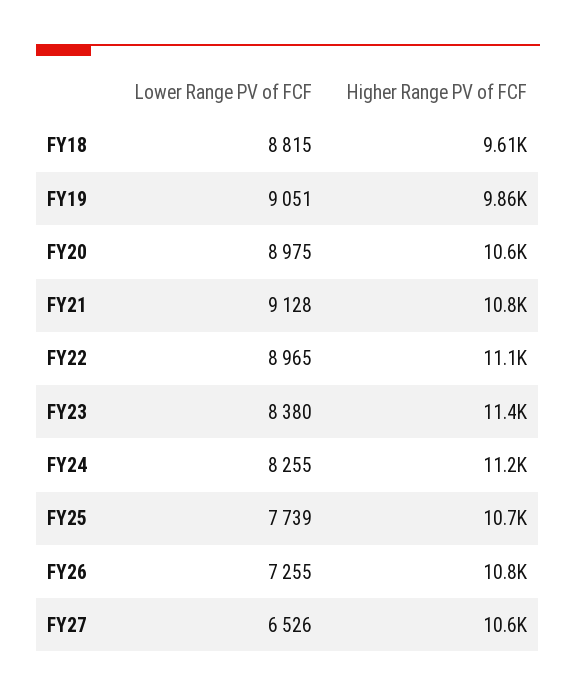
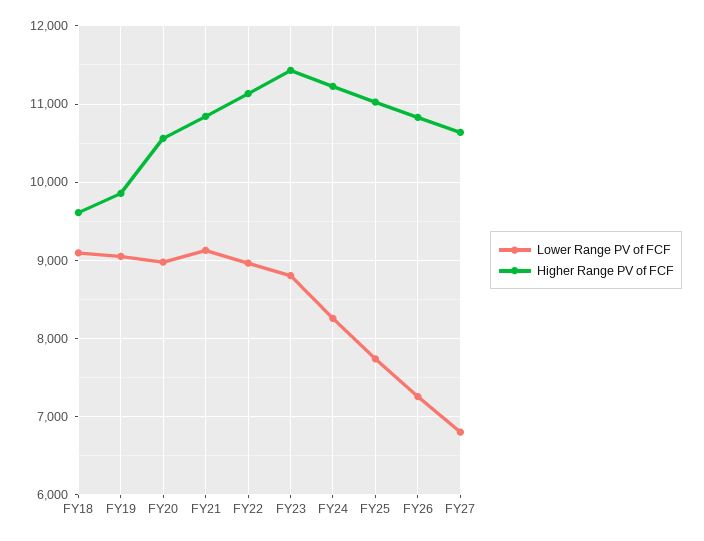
Lower Range PV of FCF, FY18: 8815 -> 9100
Lower Range PV of FCF, FY23: 8380 -> 8800
Higher Range PV of FCF, FY25: 10700 -> 11000
Lower Range PV of FCF, FY27: 6526 -> 6800

